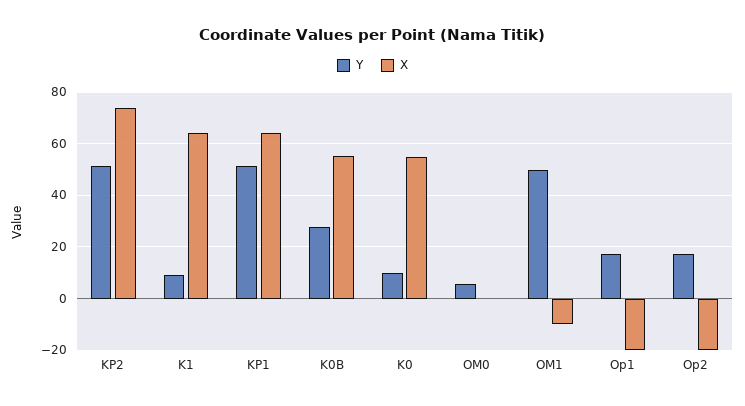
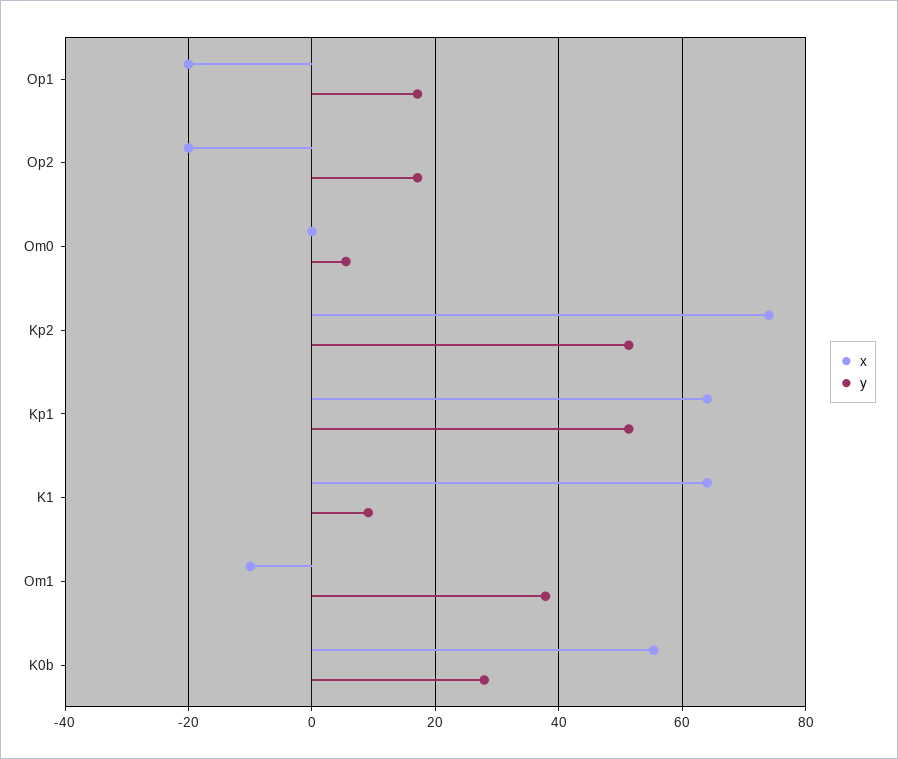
Y, K0: 10 -> none
X, K0: 55 -> none
Y, OM1: 50 -> 38

